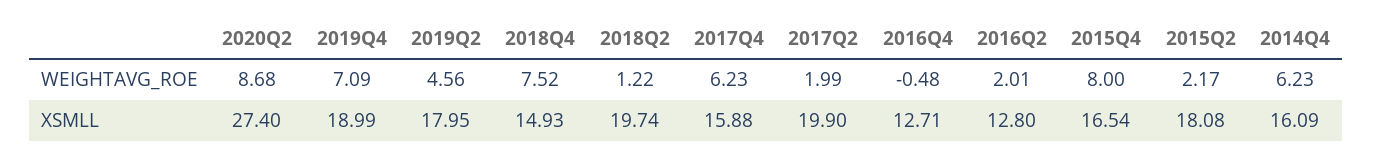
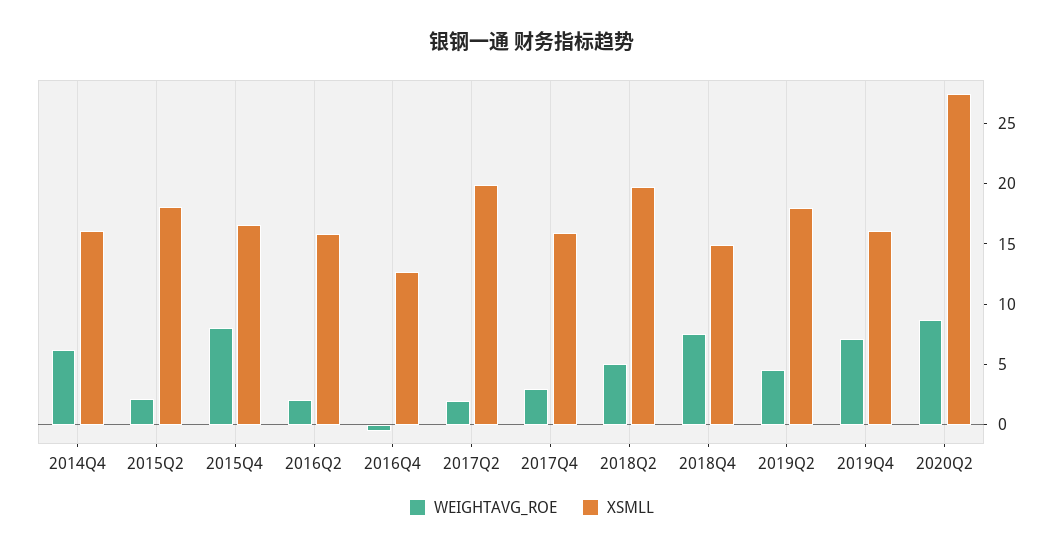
WEIGHTAVG_ROE, 2018Q2: 1.22 -> 5
WEIGHTAVG_ROE, 2017Q4: 6.23 -> 3
XSMLL, 2019Q4: 18.99 -> 16
XSMLL, 2016Q2: 12.8 -> 16

